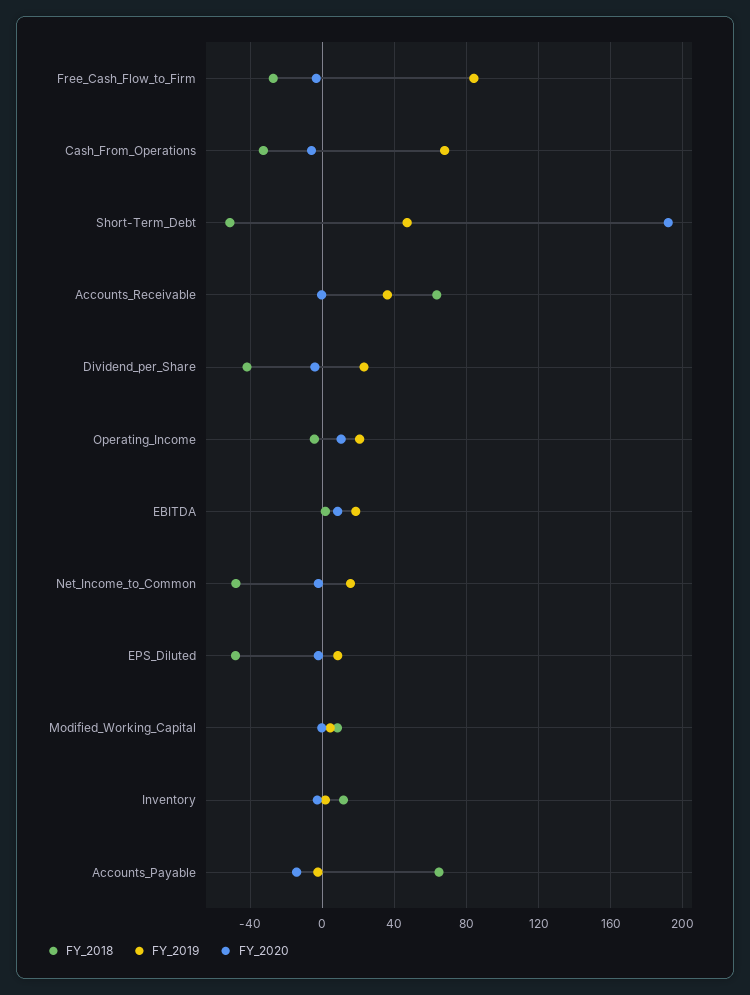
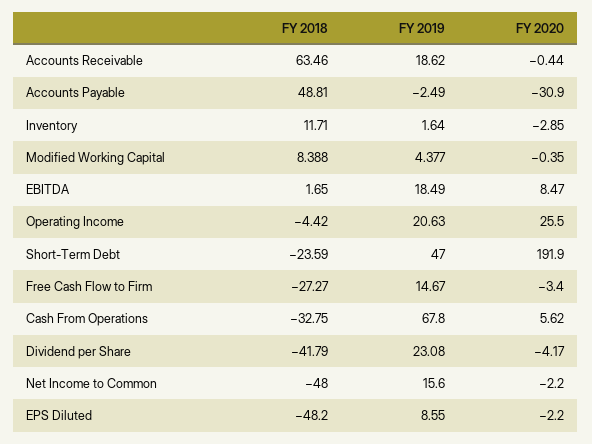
FY_2019, Free_Cash_Flow_to_Firm: 85 -> 14.67
FY_2020, Cash_From_Operations: -5 -> 5.62
FY_2018, Short-Term_Debt: -50 -> -23.59
FY_2019, Accounts_Receivable: 35 -> 18.62
FY_2020, Operating_Income: 10 -> 25.5
FY_2018, Accounts_Payable: 65 -> 48.81
FY_2020, Accounts_Payable: -15 -> -30.9

